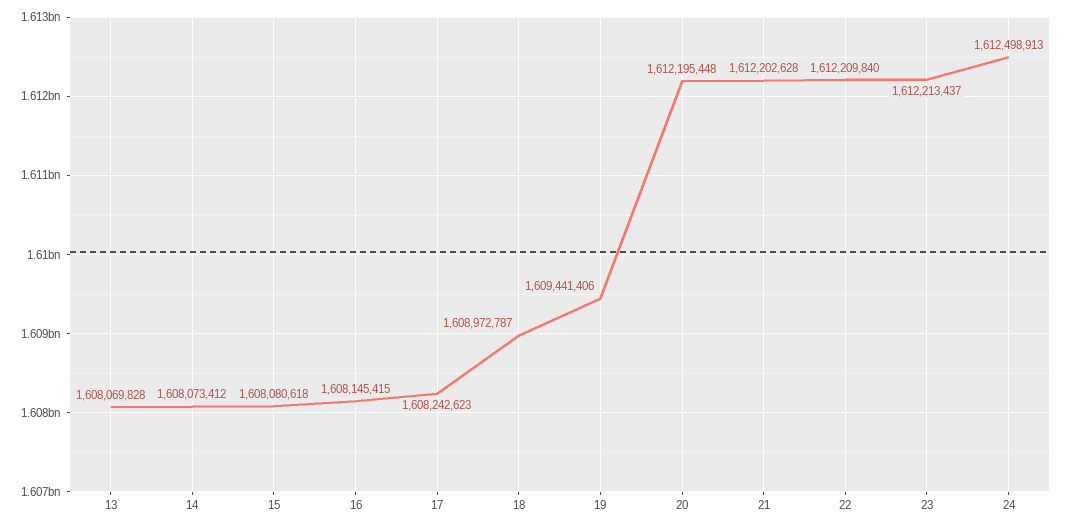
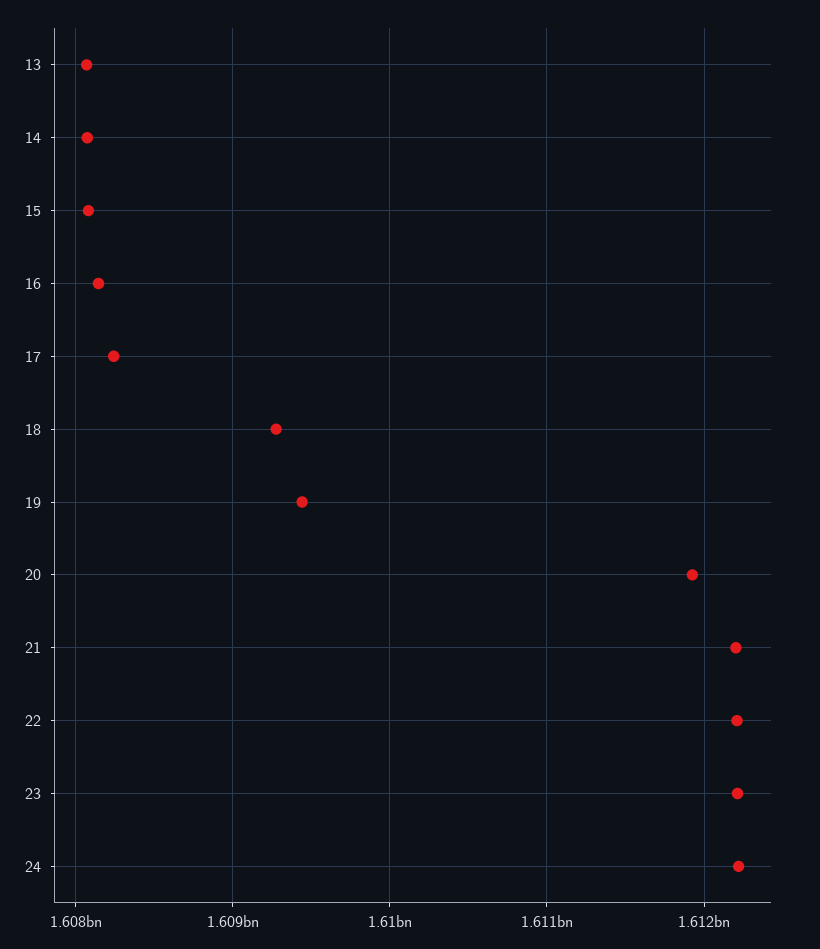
18: 1608972787 -> 1609300000
20: 1612195448 -> 1611900000
24: 1612498913 -> 1612200000

